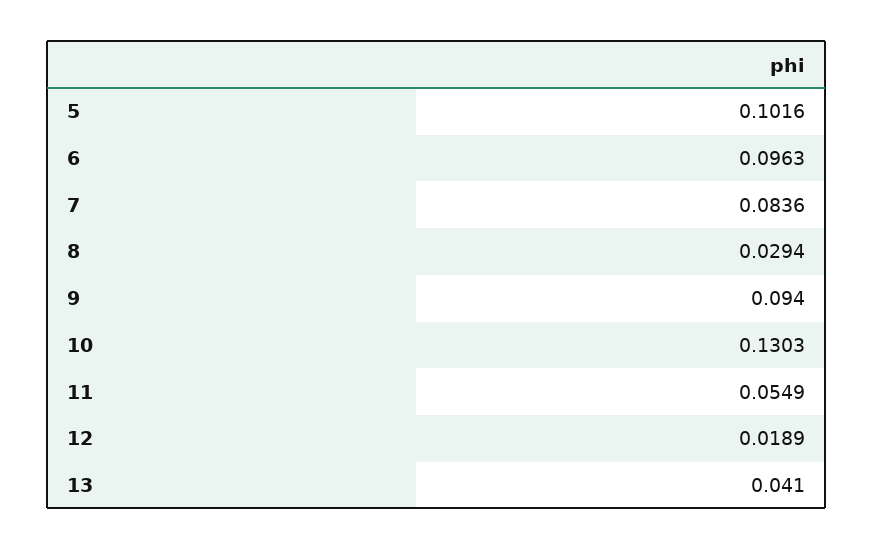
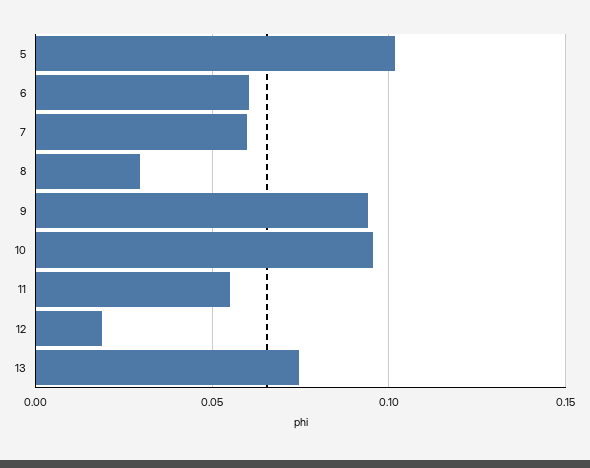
6: 0.0963 -> 0.06
7: 0.0836 -> 0.06
10: 0.1303 -> 0.095
13: 0.041 -> 0.075

